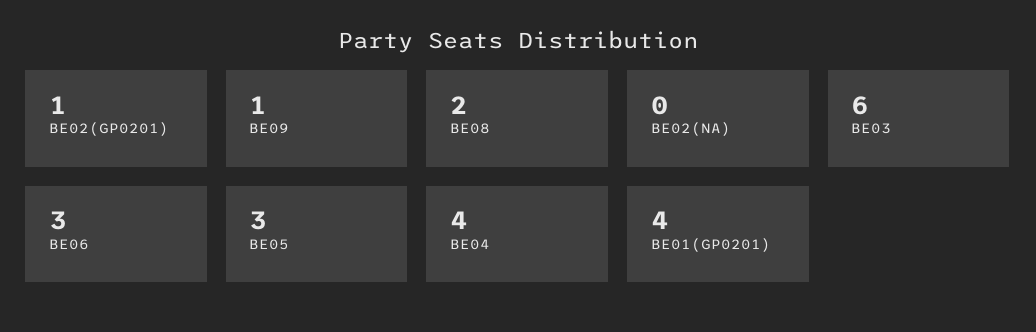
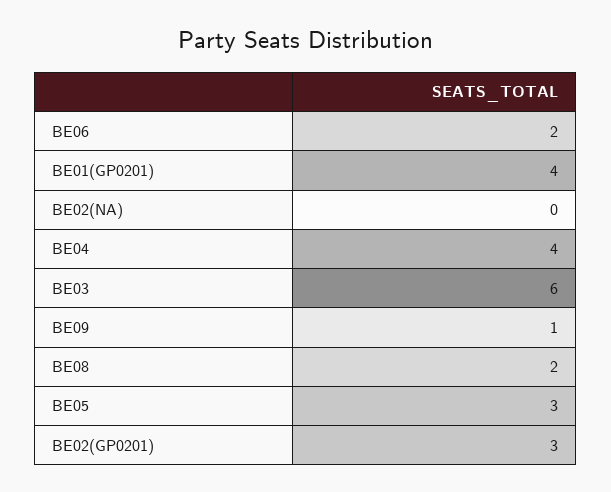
BE02(GP0201): 1 -> 3
BE06: 3 -> 2

